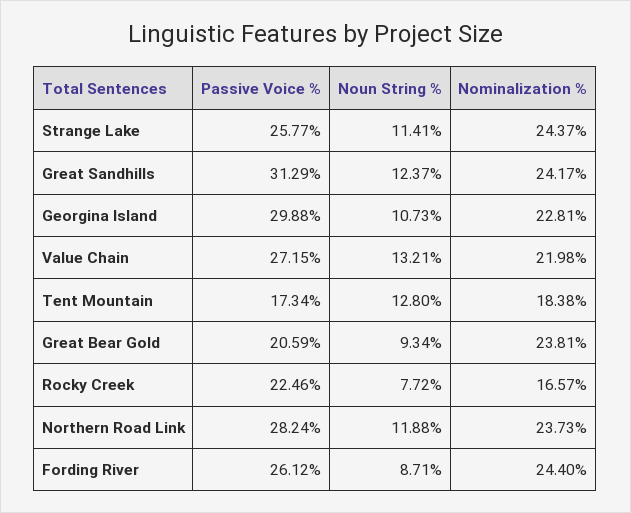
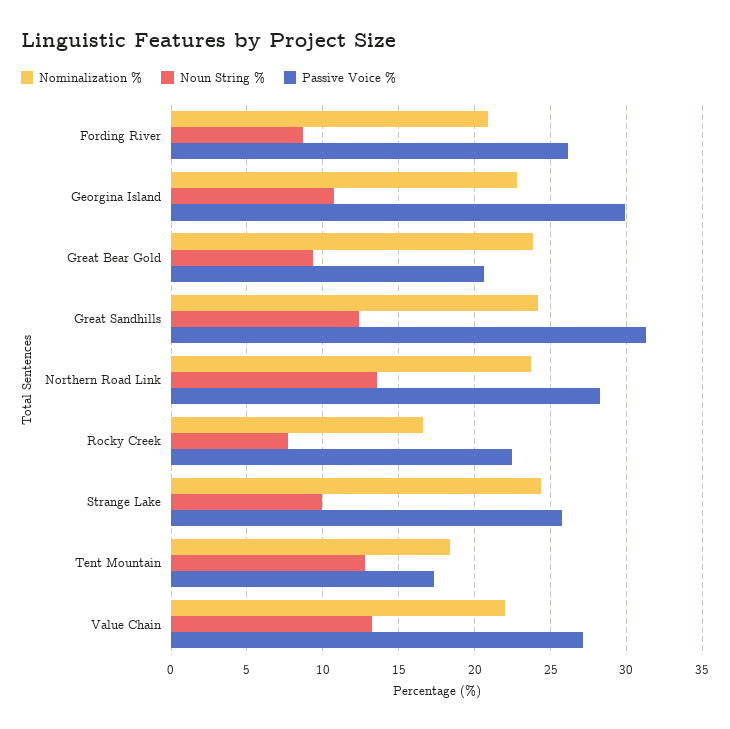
Noun String %, Strange Lake: 11.41 -> 10
Noun String %, Northern Road Link: 11.88 -> 13.5
Nominalization %, Fording River: 24.4 -> 21

